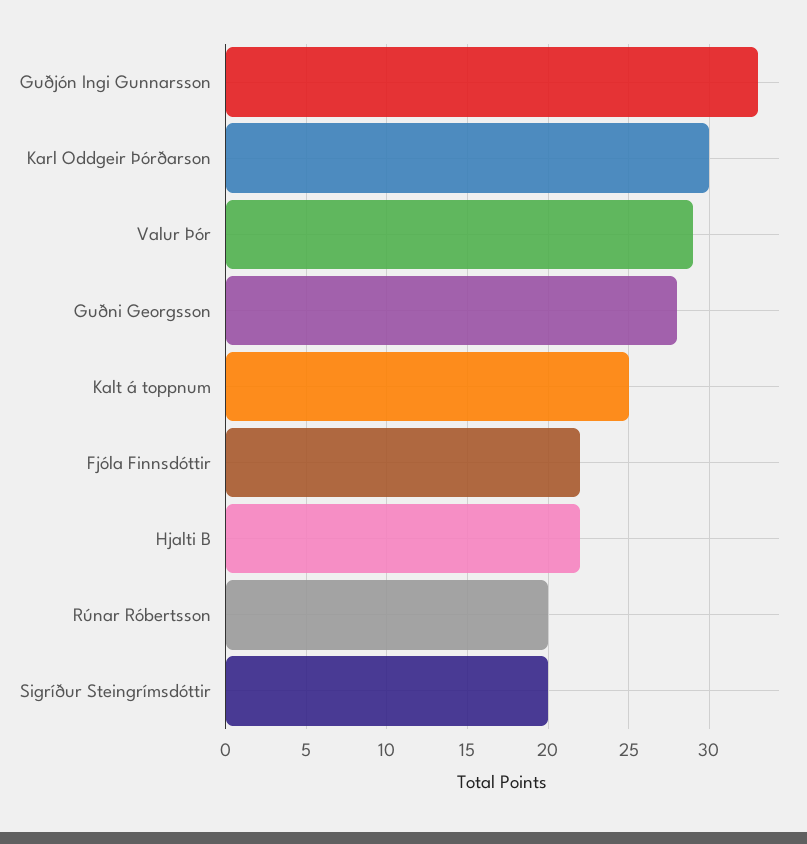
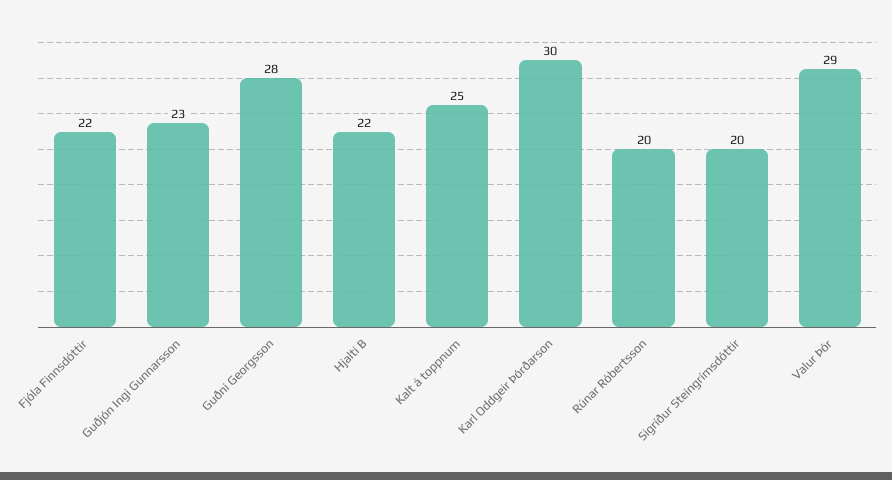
Guðjón Ingi Gunnarsson: 33 -> 23

